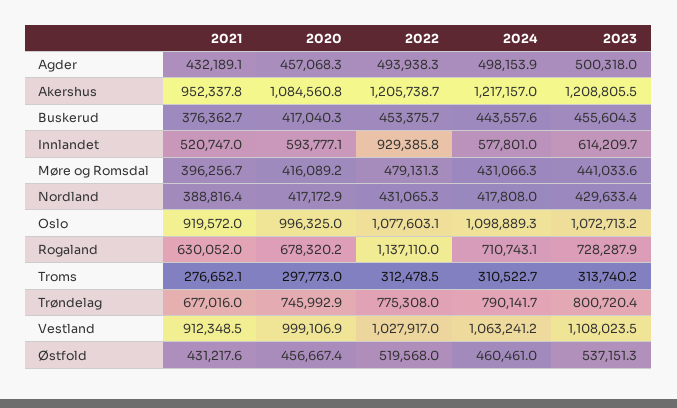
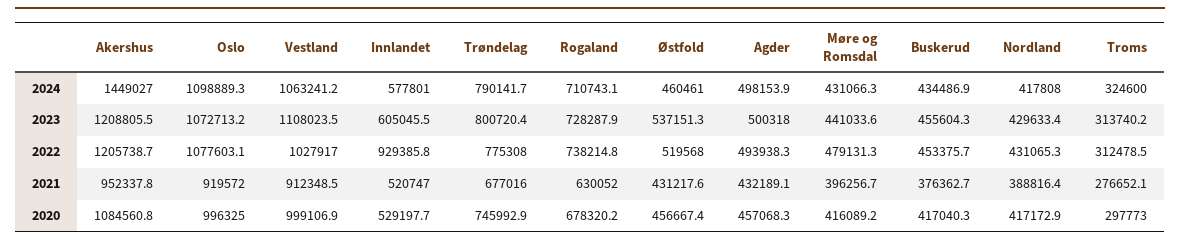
2024, Akershus: 1217157 -> 1449027
2024, Buskerud: 443557.6 -> 434486.9
2020, Innlandet: 593777.1 -> 529197.7
2023, Innlandet: 614209.7 -> 605045.5
2022, Rogaland: 1137110 -> 738214.8
2024, Troms: 310522.7 -> 324600

